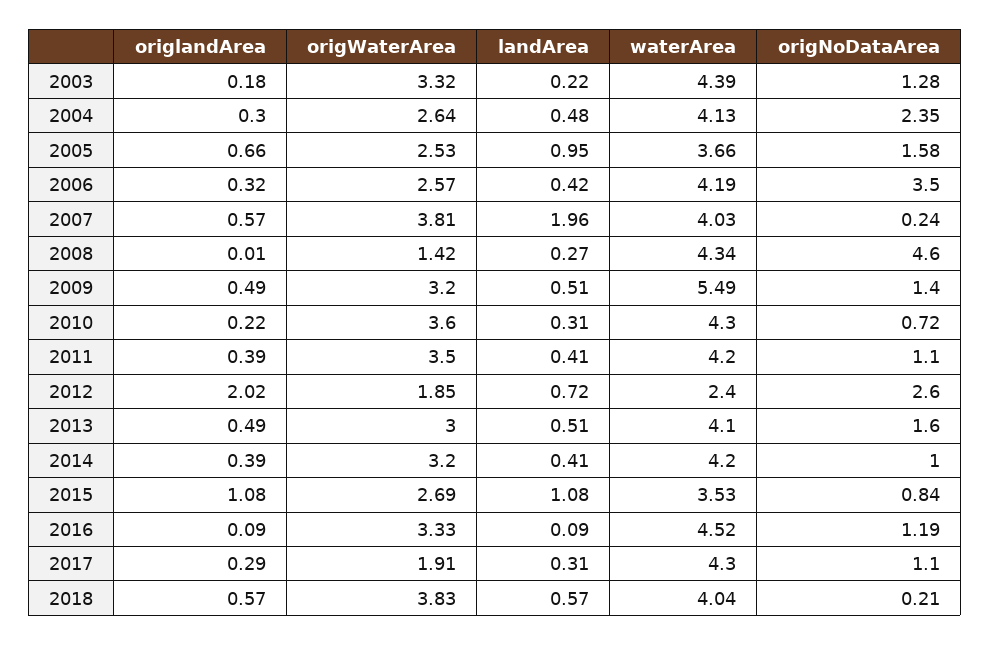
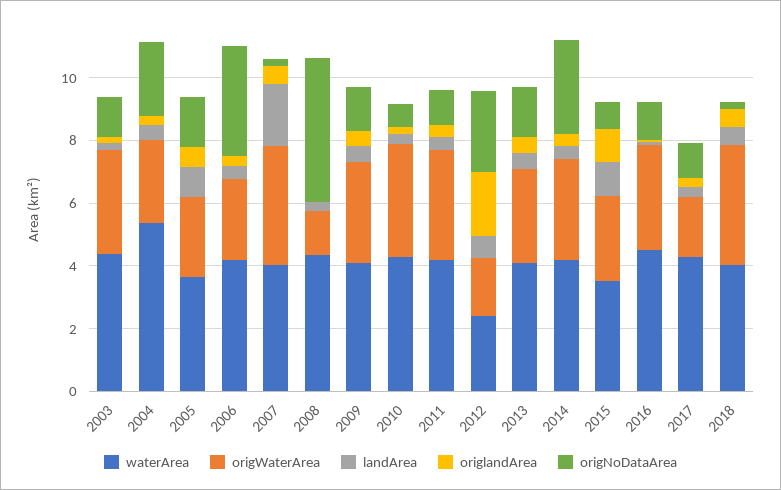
waterArea, 2004: 4.13 -> 5.5
waterArea, 2009: 5.49 -> 4
origNoDataArea, 2014: 1 -> 3

